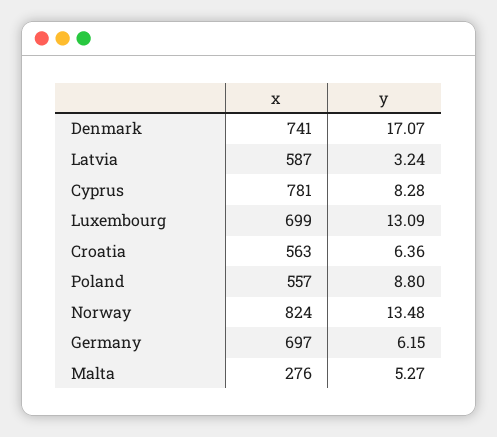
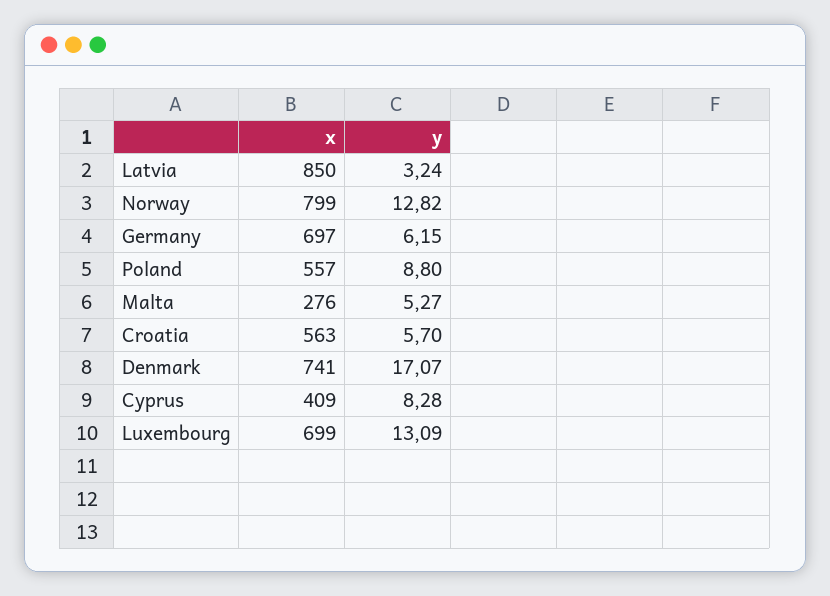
x, Latvia: 587 -> 850
x, Cyprus: 781 -> 409
y, Croatia: 6.36 -> 5.7
x, Norway: 824 -> 799
y, Norway: 13.48 -> 12.82

